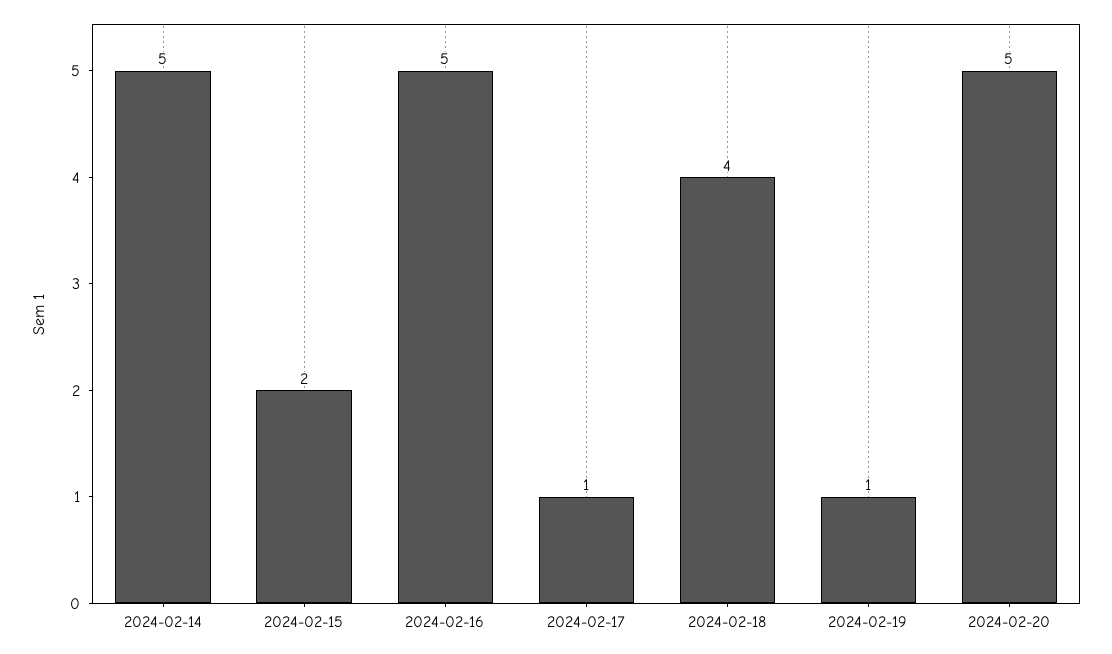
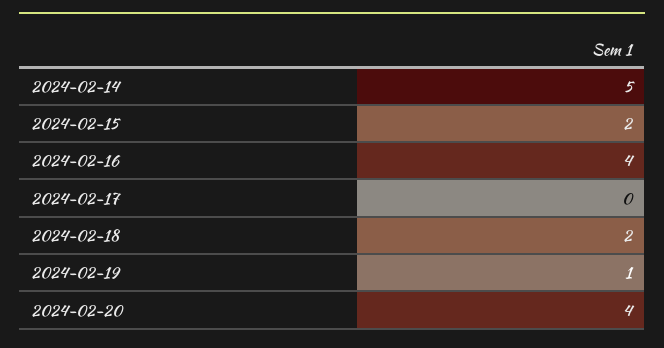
2024-02-16: 5 -> 4
2024-02-17: 1 -> 0
2024-02-18: 4 -> 2
2024-02-20: 5 -> 4

